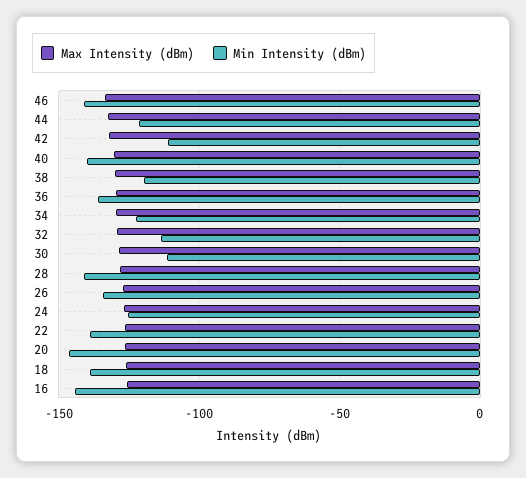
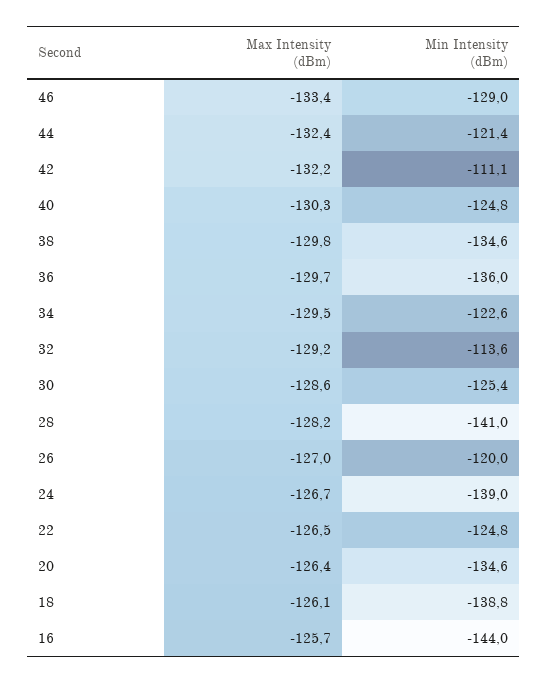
Min Intensity (dBm), 46: -140 -> -129
Min Intensity (dBm), 40: -140 -> -124.8
Min Intensity (dBm), 38: -120 -> -134.6
Min Intensity (dBm), 30: -110 -> -125.4
Min Intensity (dBm), 26: -135 -> -120
Min Intensity (dBm), 24: -125 -> -139
Min Intensity (dBm), 22: -140 -> -124.8
Min Intensity (dBm), 20: -145 -> -134.6

